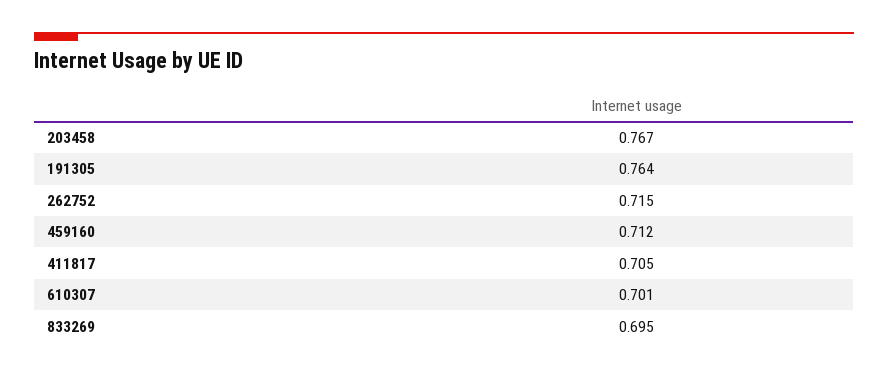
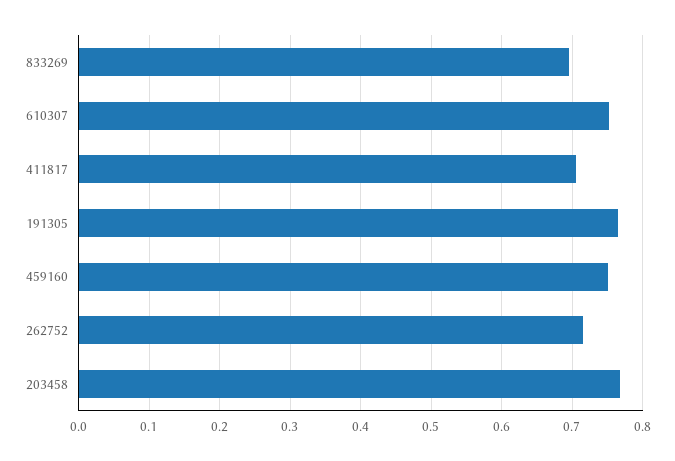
459160: 0.712 -> 0.75
610307: 0.701 -> 0.75

